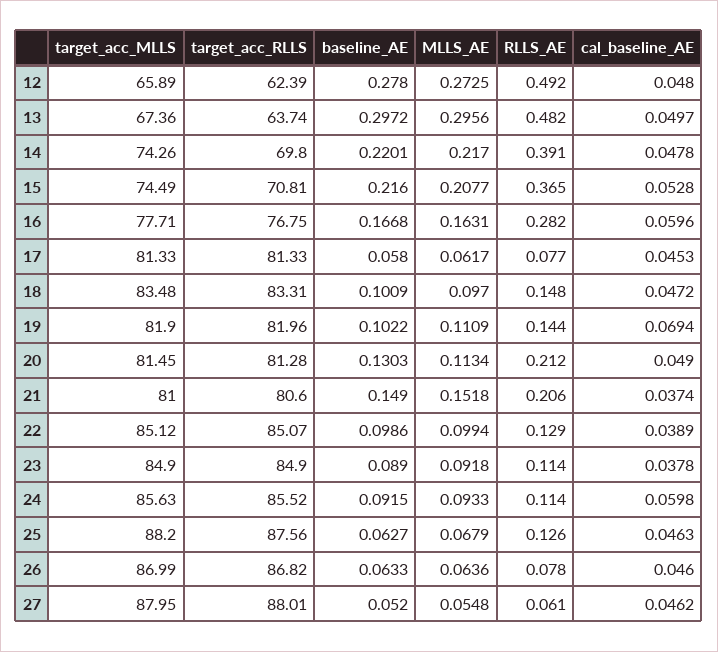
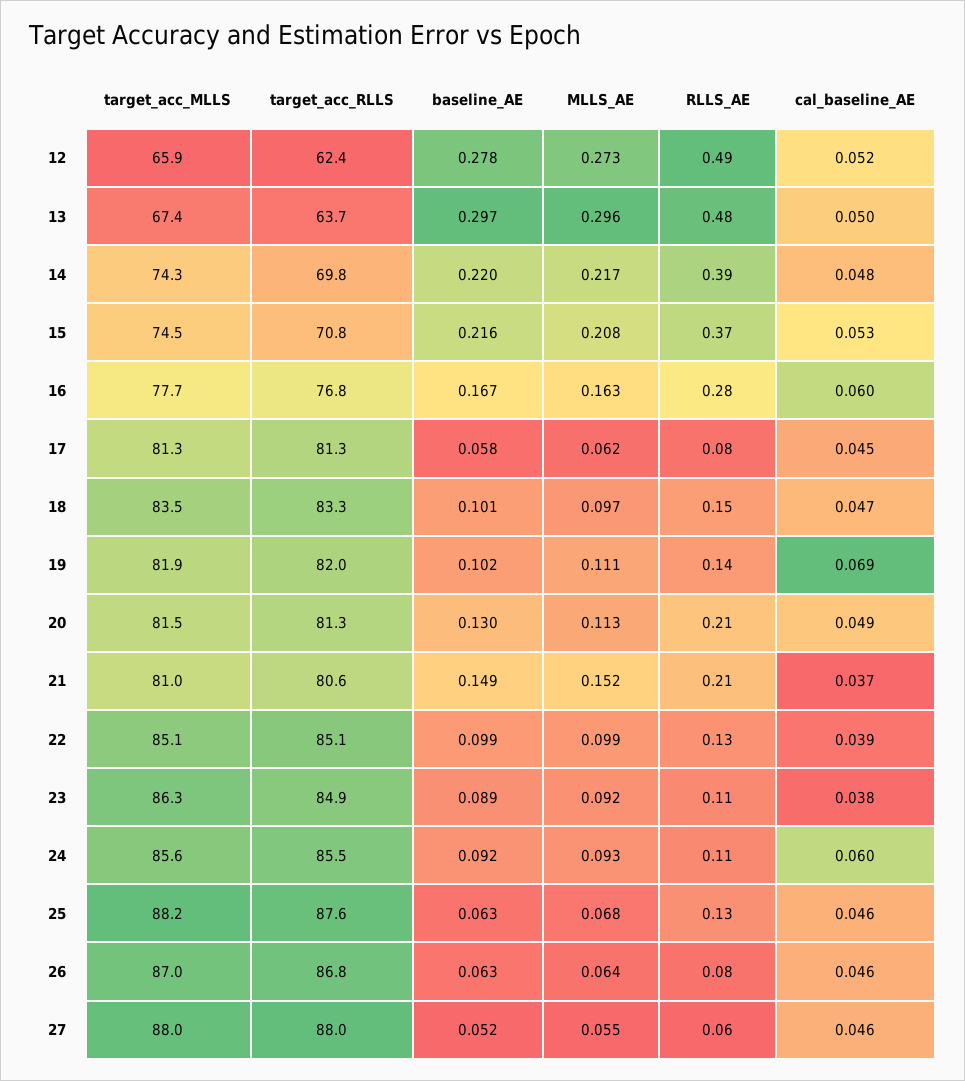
cal_baseline_AE, 12: 0.048 -> 0.052
target_acc_MLLS, 23: 84.9 -> 86.3

